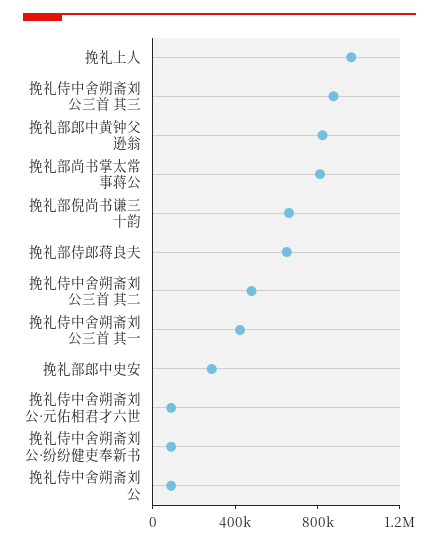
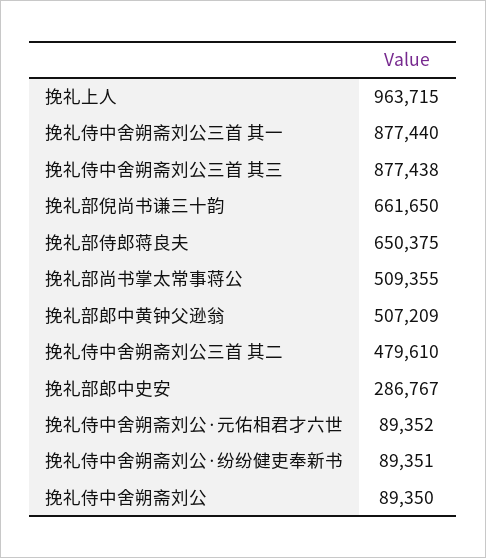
挽礼部郎中黄钟父逊翁: 800000 -> 507209
挽礼部尚书掌太常事蒋公: 800000 -> 509355
挽礼侍中舍朔斋刘公三首 其一: 400000 -> 877440

